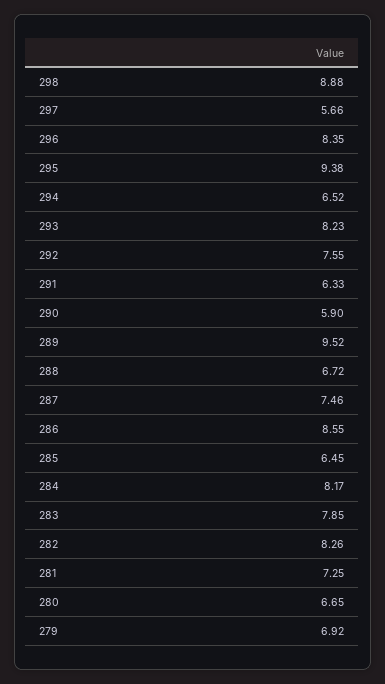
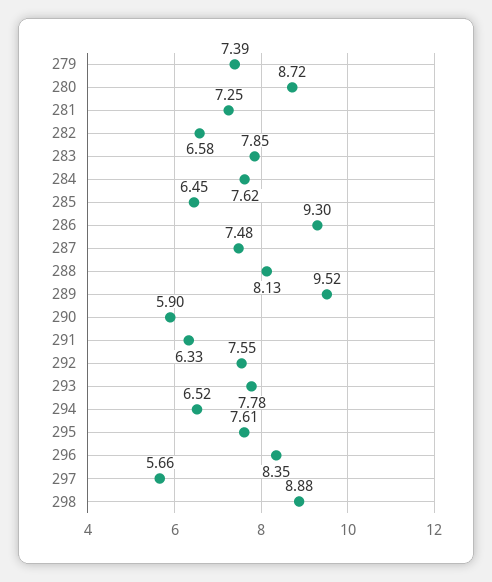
295: 9.38 -> 7.61
293: 8.23 -> 7.78
288: 6.72 -> 8.13
287: 7.46 -> 7.48
286: 8.55 -> 9.3
284: 8.17 -> 7.62
282: 8.26 -> 6.58
280: 6.65 -> 8.72
279: 6.92 -> 7.39

